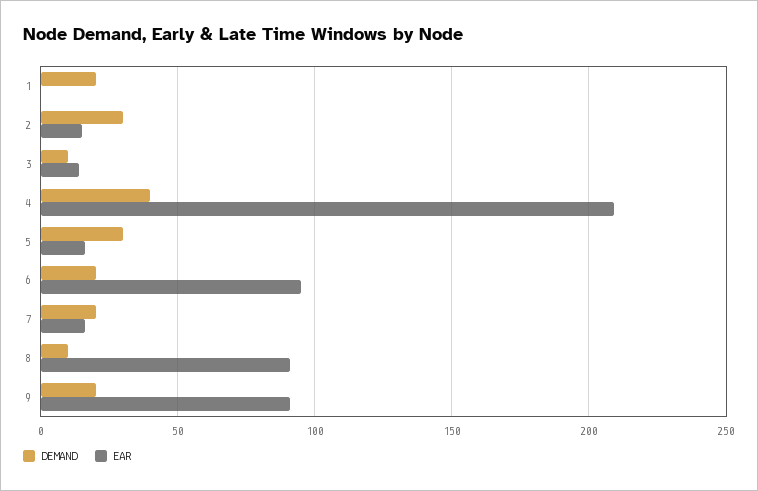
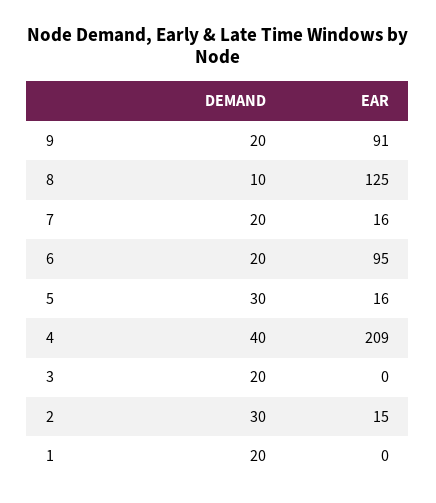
DEMAND, 3: 10 -> 20
EAR, 3: 15 -> 0
EAR, 8: 90 -> 125

